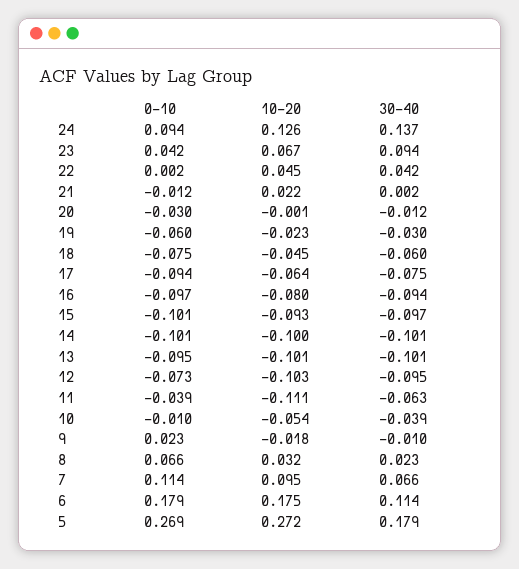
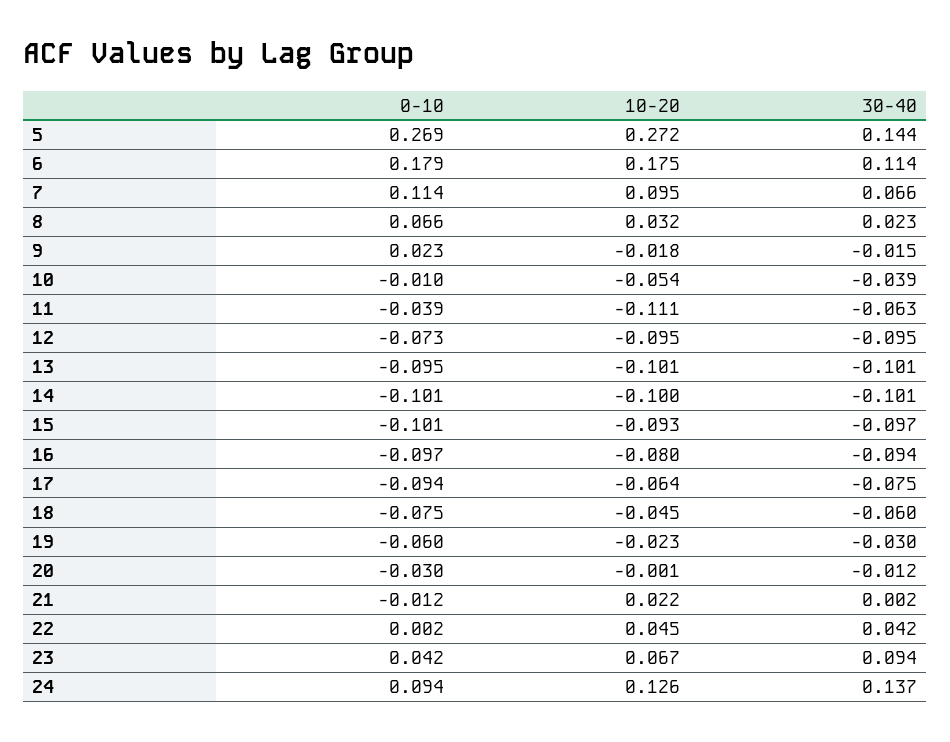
10-20, 12: -0.103 -> -0.095
30-40, 9: -0.01 -> -0.015
30-40, 5: 0.179 -> 0.144

